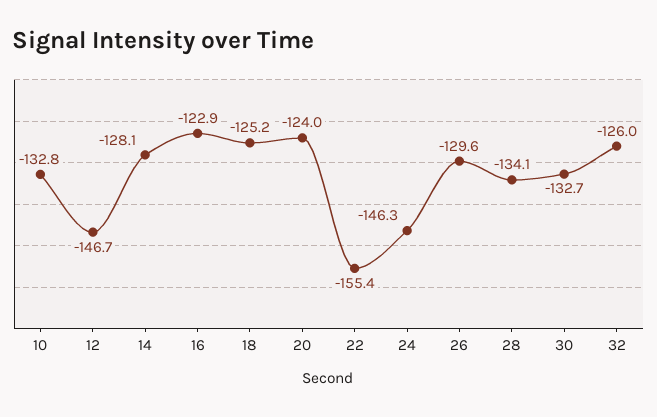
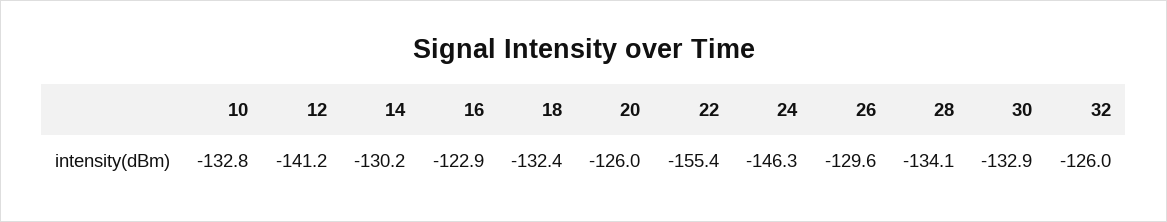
12: -146.7 -> -141.2
14: -128.1 -> -130.2
18: -125.2 -> -132.4
20: -124 -> -126
30: -132.7 -> -132.9

